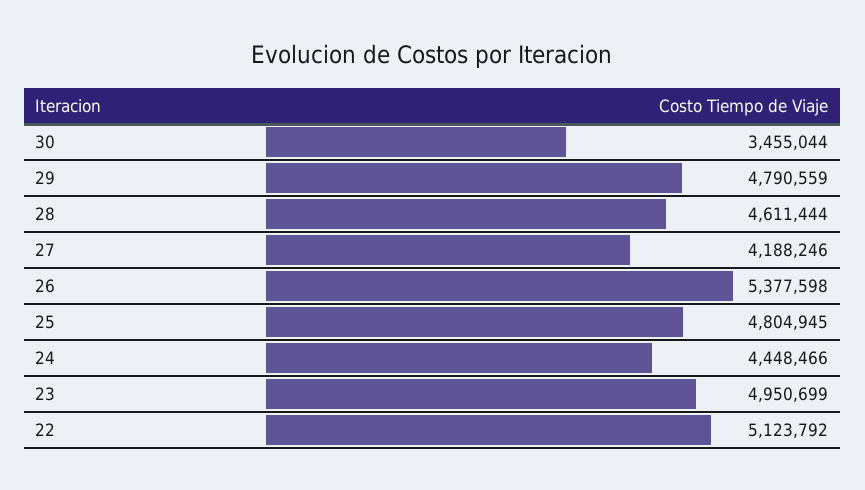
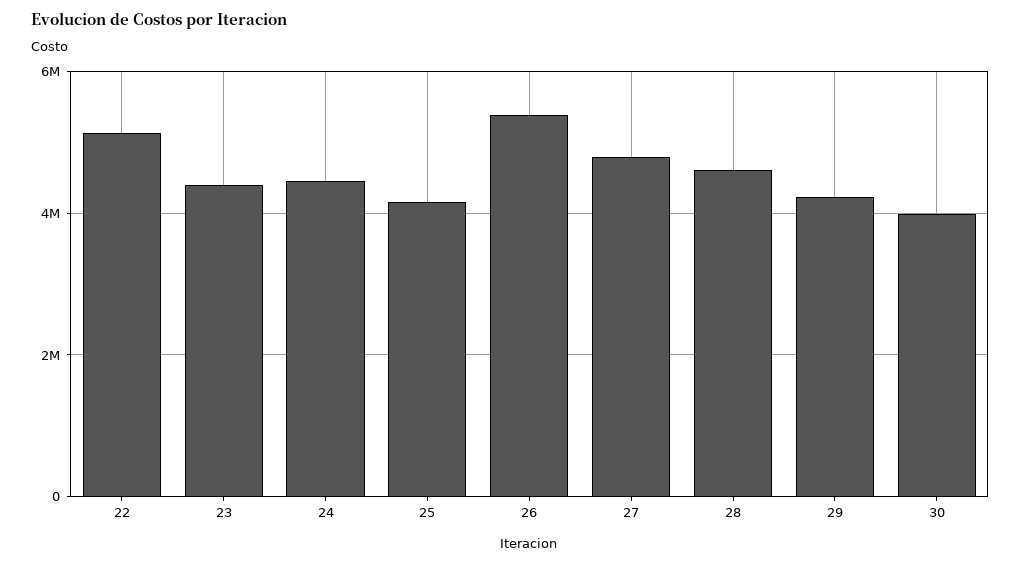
30: 3455044 -> 4000000
29: 4790559 -> 4200000
27: 4188246 -> 4800000
25: 4804945 -> 4200000
23: 4950699 -> 4400000

